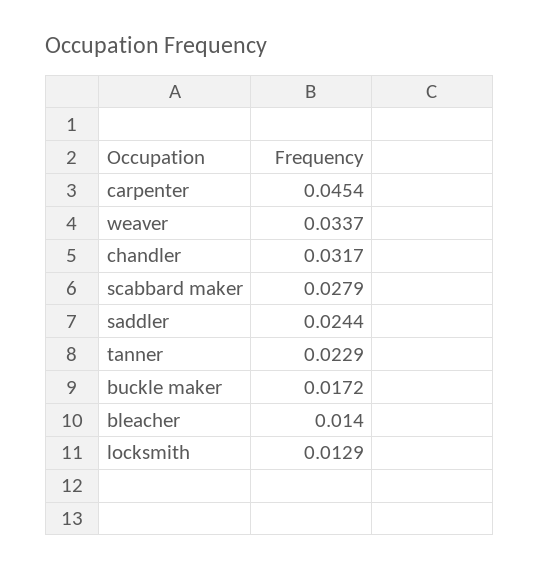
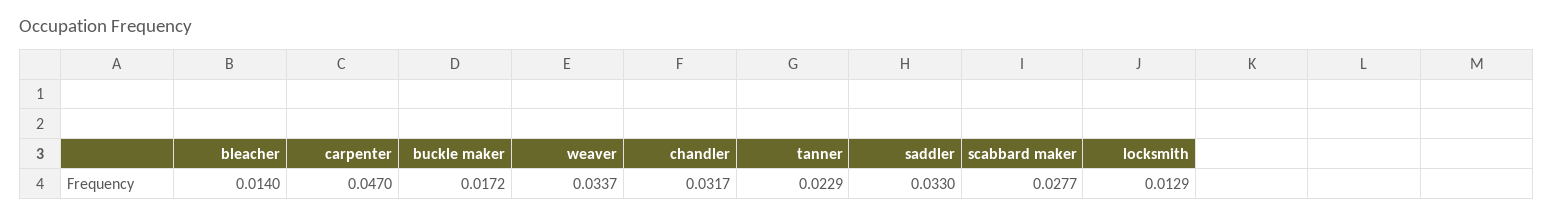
carpenter: 0.0454 -> 0.047
scabbard maker: 0.0279 -> 0.0277
saddler: 0.0244 -> 0.033

